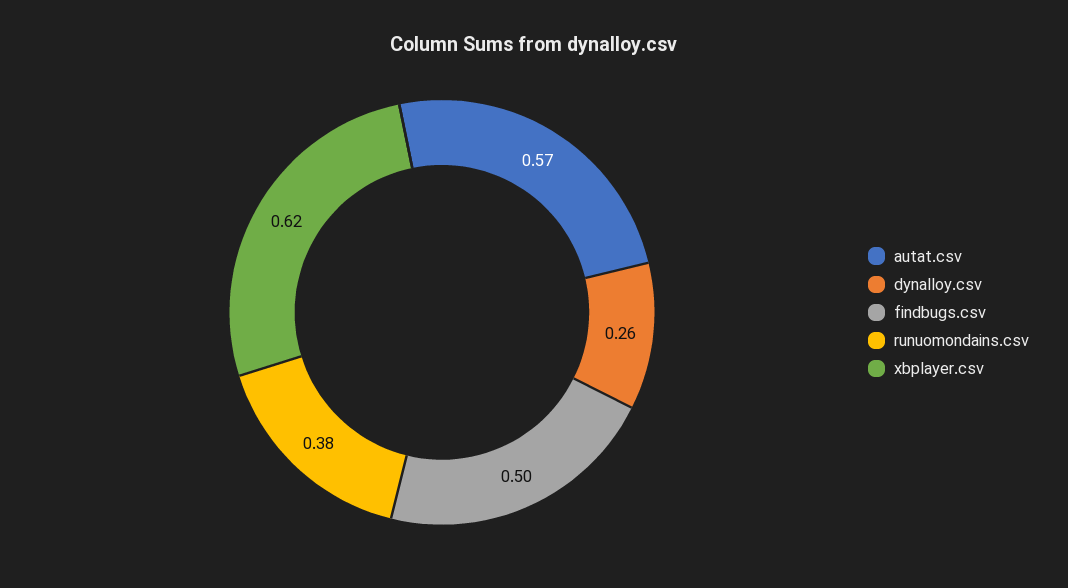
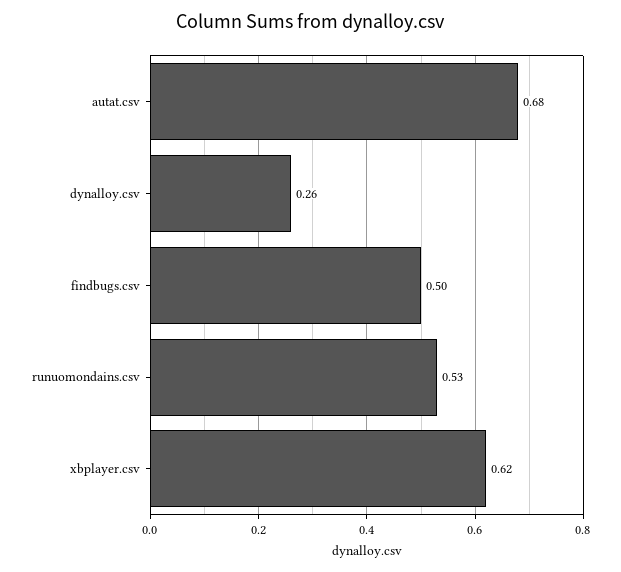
autat.csv: 0.57 -> 0.68
runuomondains.csv: 0.38 -> 0.53

